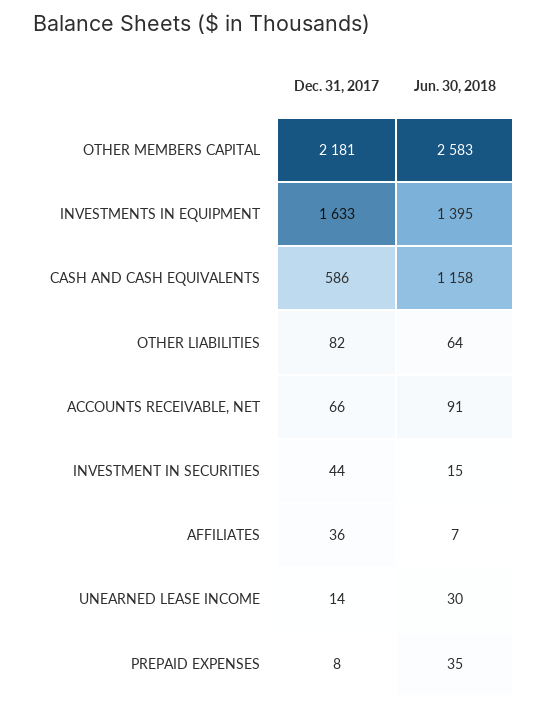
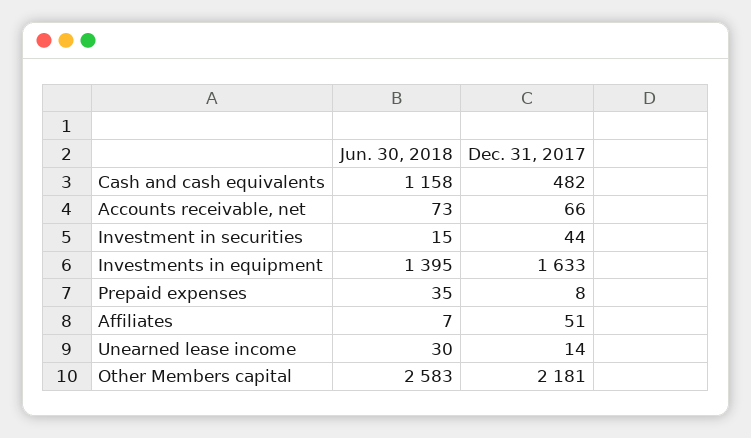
Dec. 31, 2017, CASH AND CASH EQUIVALENTS: 586 -> 482
Dec. 31, 2017, OTHER LIABILITIES: 82 -> none
Jun. 30, 2018, OTHER LIABILITIES: 64 -> none
Jun. 30, 2018, ACCOUNTS RECEIVABLE, NET: 91 -> 73
Dec. 31, 2017, AFFILIATES: 36 -> 51

